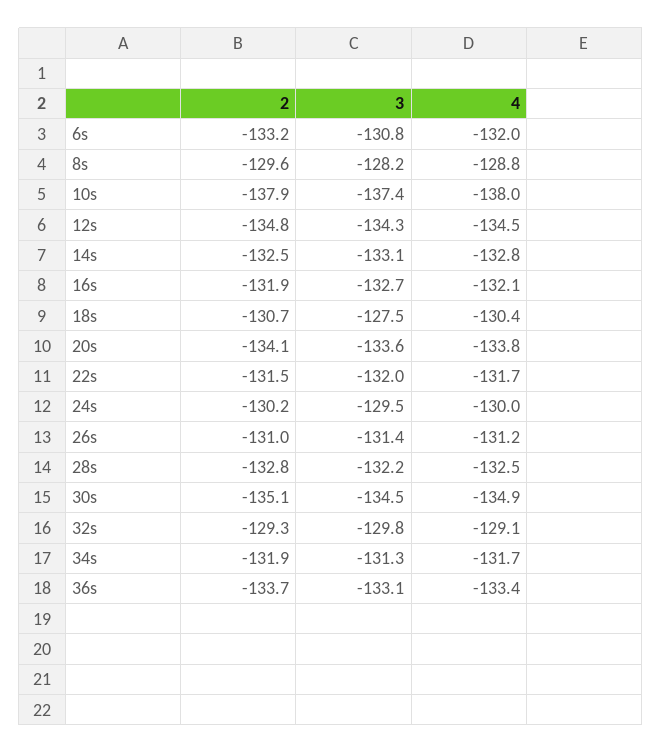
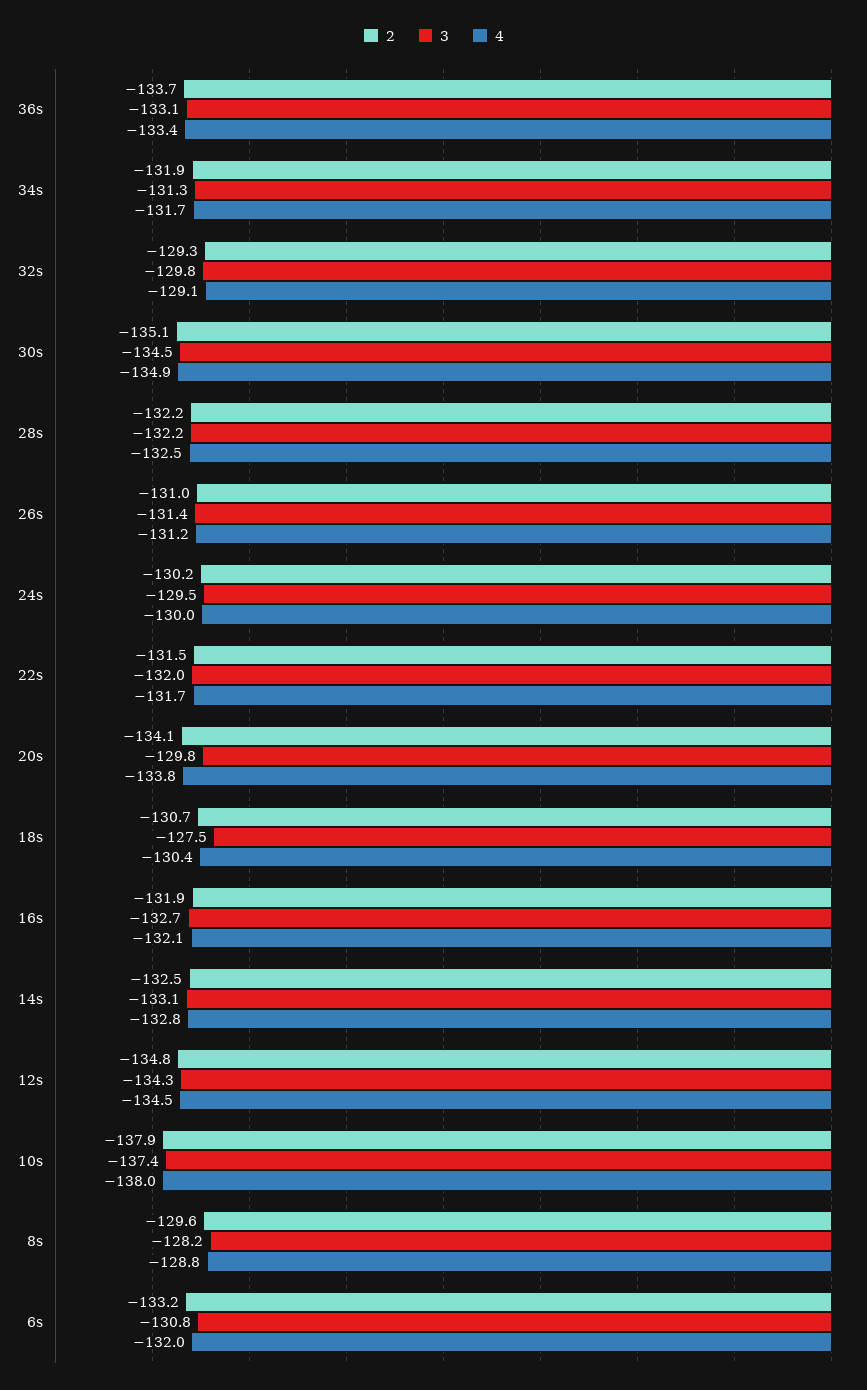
3, 20s: -133.6 -> -129.8
2, 28s: -132.8 -> -132.2

